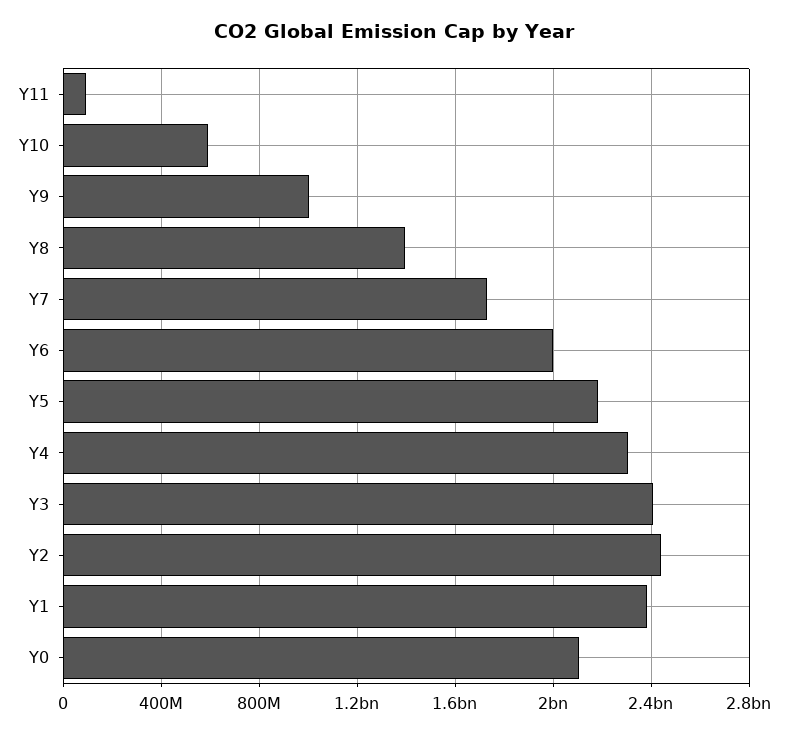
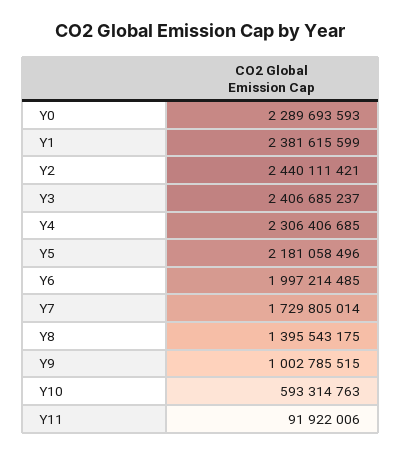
Y0: 2100000000 -> 2289693593

